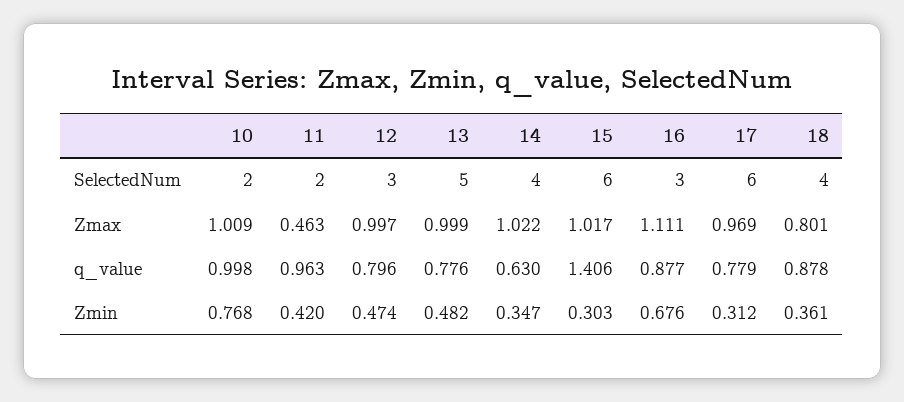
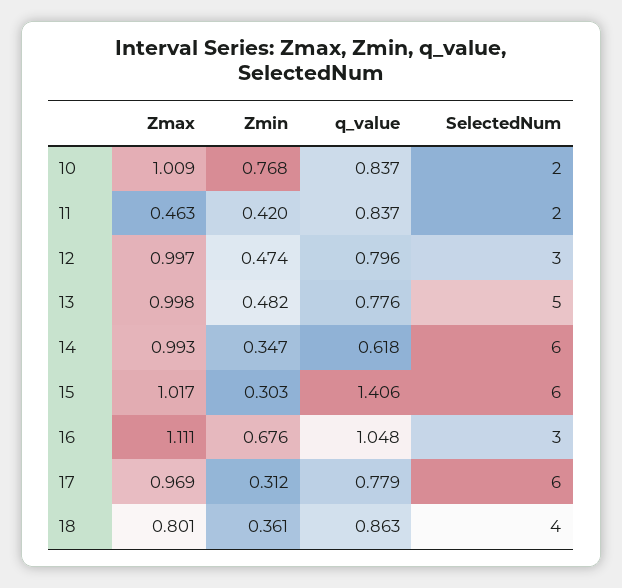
14, SelectedNum: 4 -> 6
13, Zmax: 0.999 -> 0.998
14, Zmax: 1.022 -> 0.993
10, q_value: 0.998 -> 0.837
11, q_value: 0.963 -> 0.837
14, q_value: 0.63 -> 0.618
16, q_value: 0.877 -> 1.048
18, q_value: 0.878 -> 0.863

